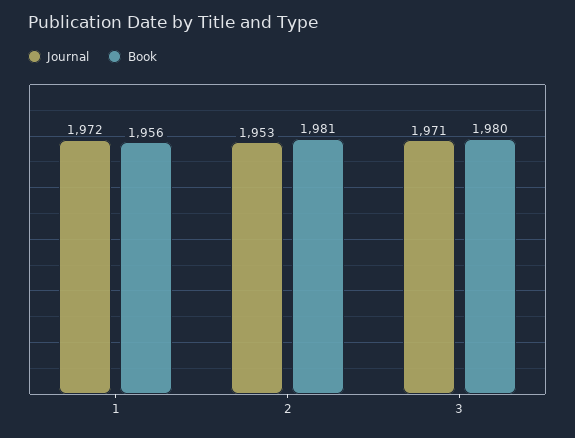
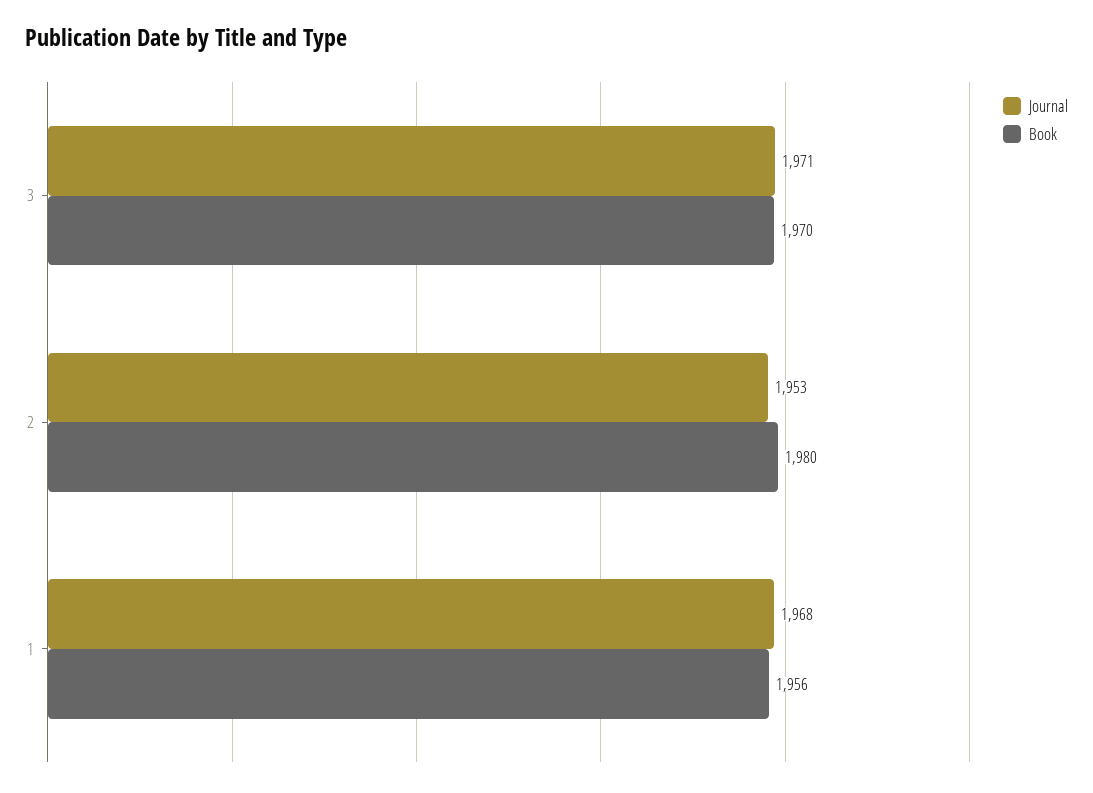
Journal, 1: 1972 -> 1968
Book, 2: 1981 -> 1980
Book, 3: 1980 -> 1970

